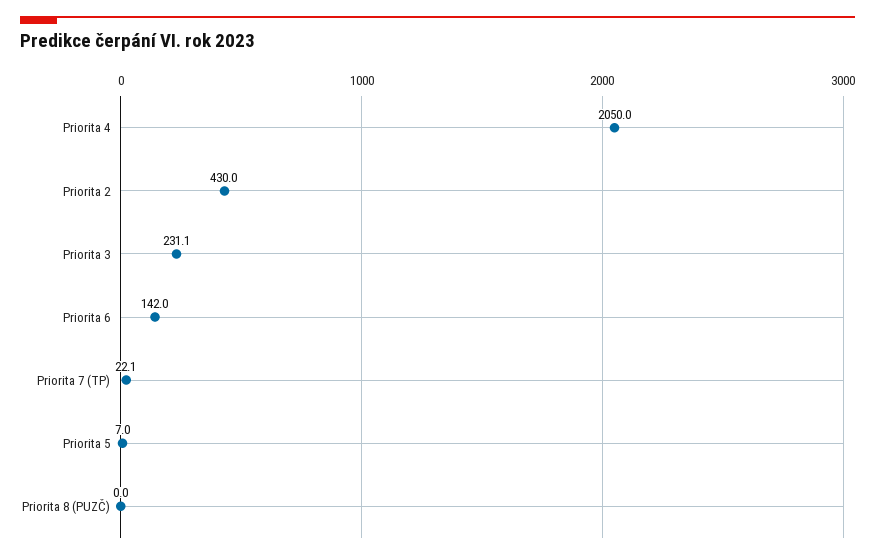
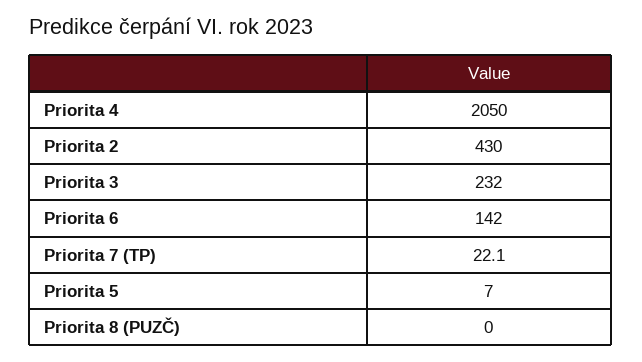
Priorita 3: 231.1 -> 232

